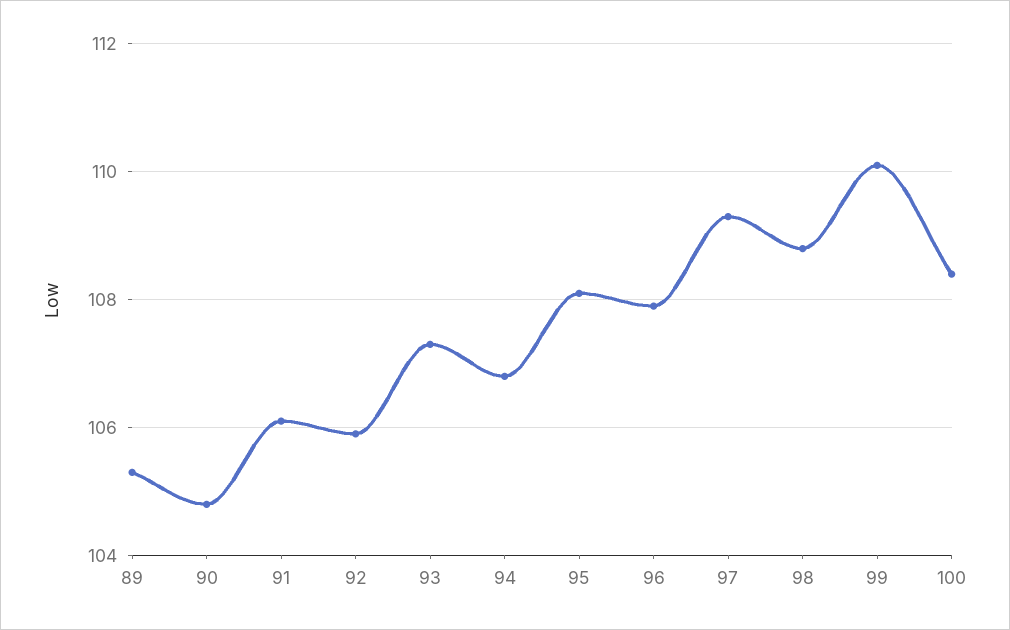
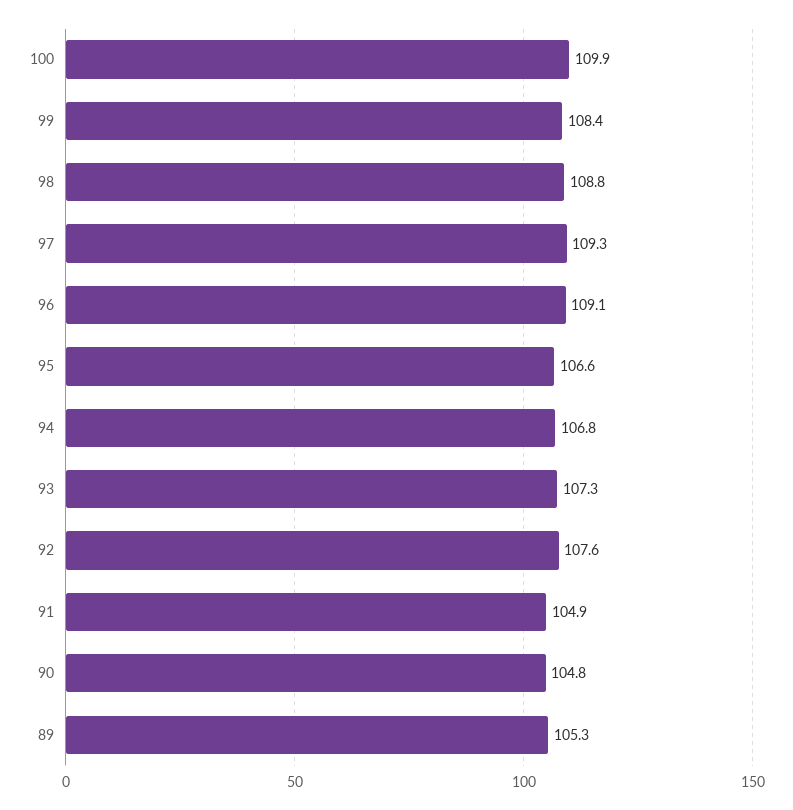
91: 106 -> 104.9
92: 106 -> 107.6
95: 108 -> 106.6
96: 108 -> 109.1
99: 110 -> 108.4
100: 108.5 -> 109.9

